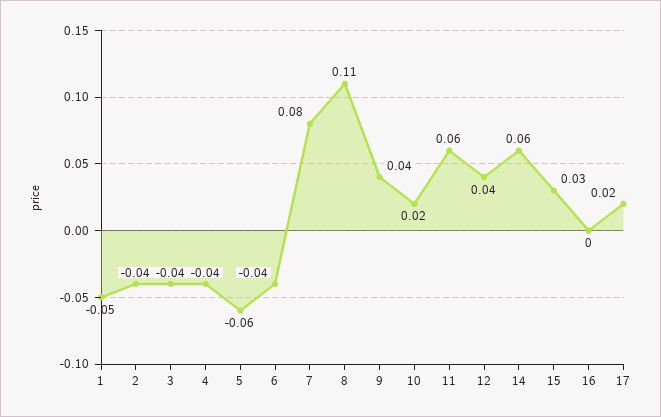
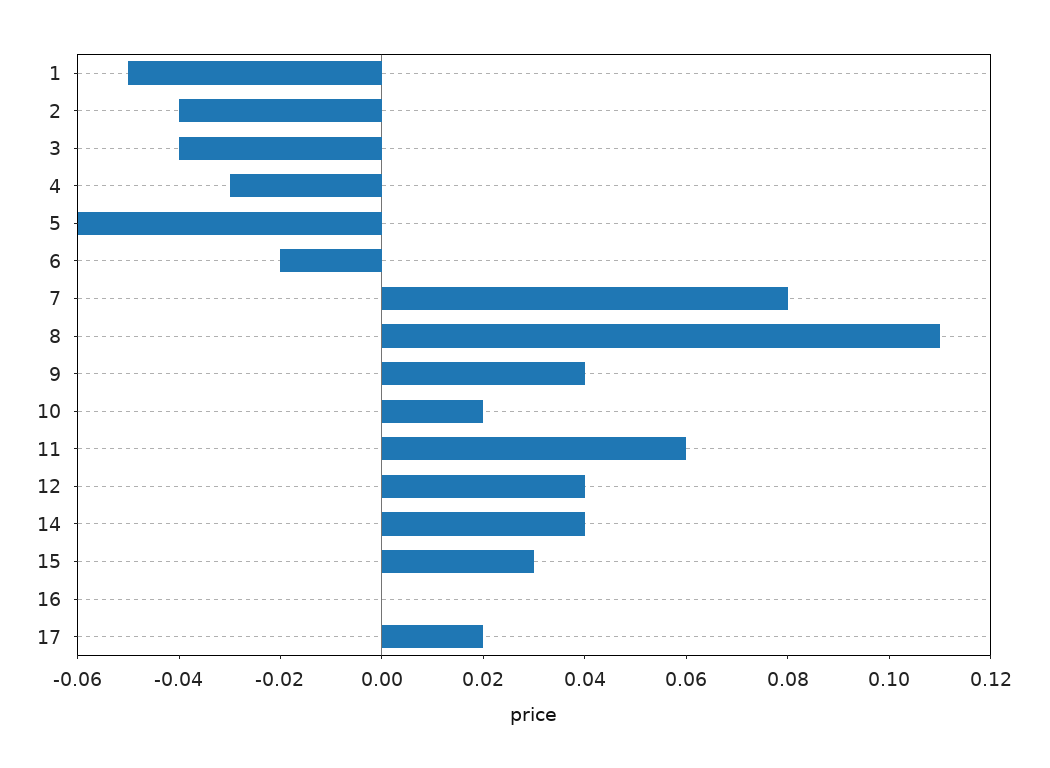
4: -0.04 -> -0.03
6: -0.04 -> -0.02
14: 0.06 -> 0.04

